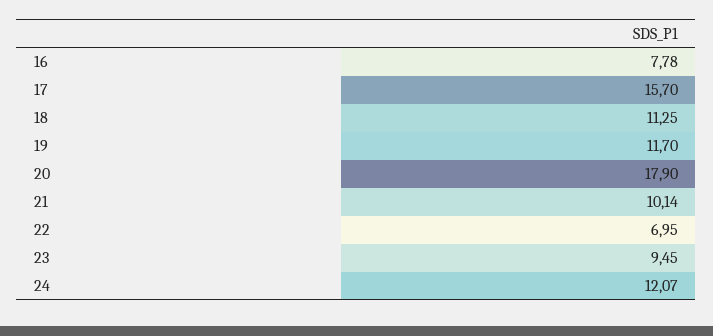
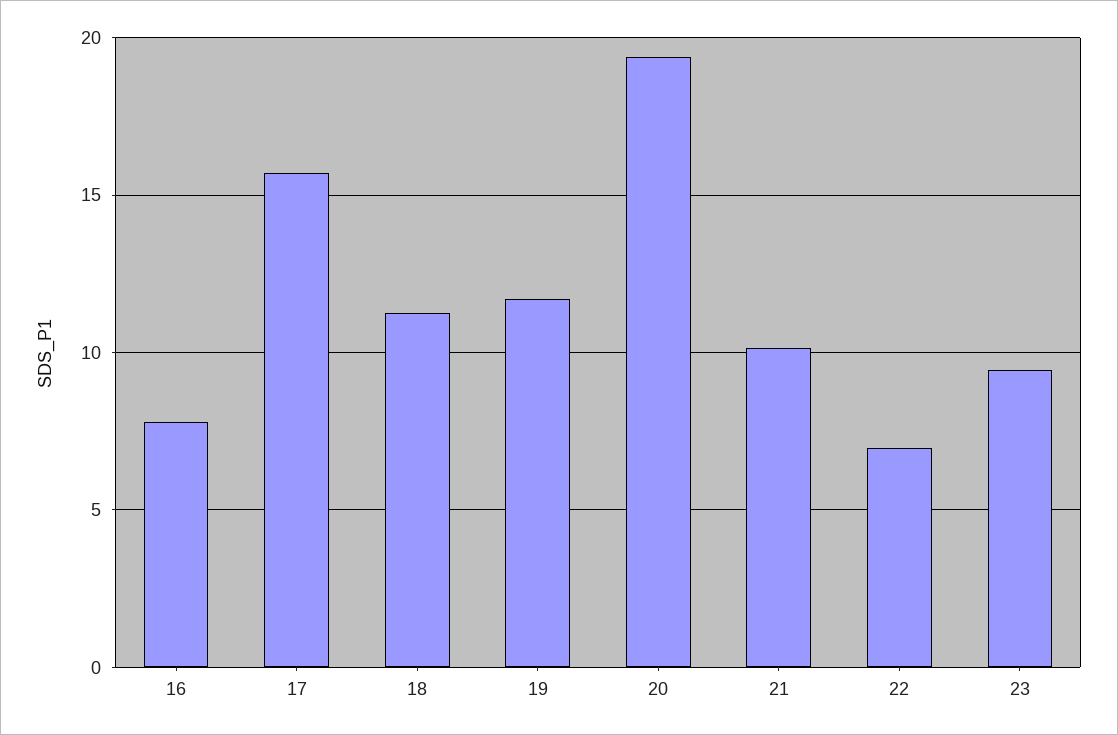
20: 17.9 -> 19.5
24: 12.07 -> none

